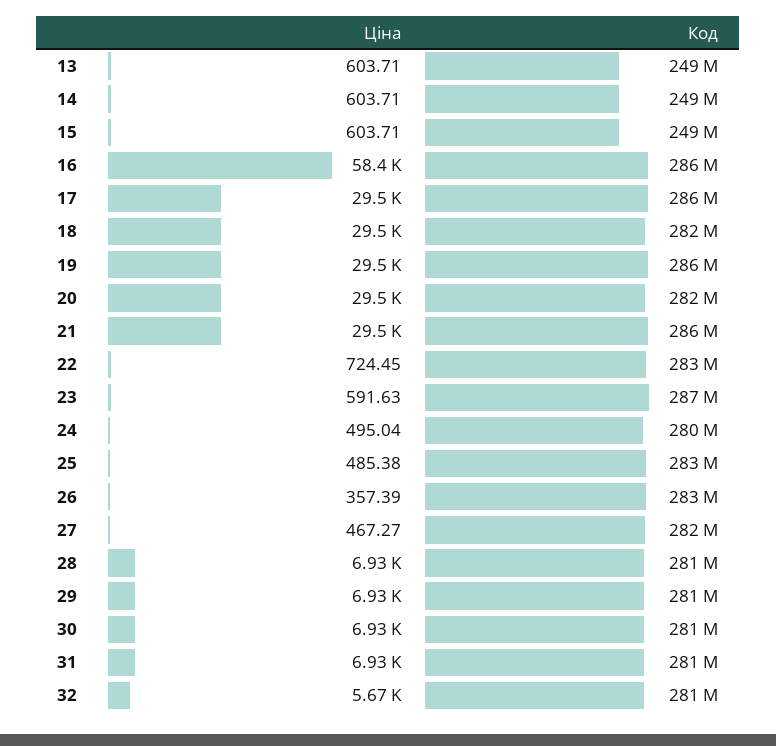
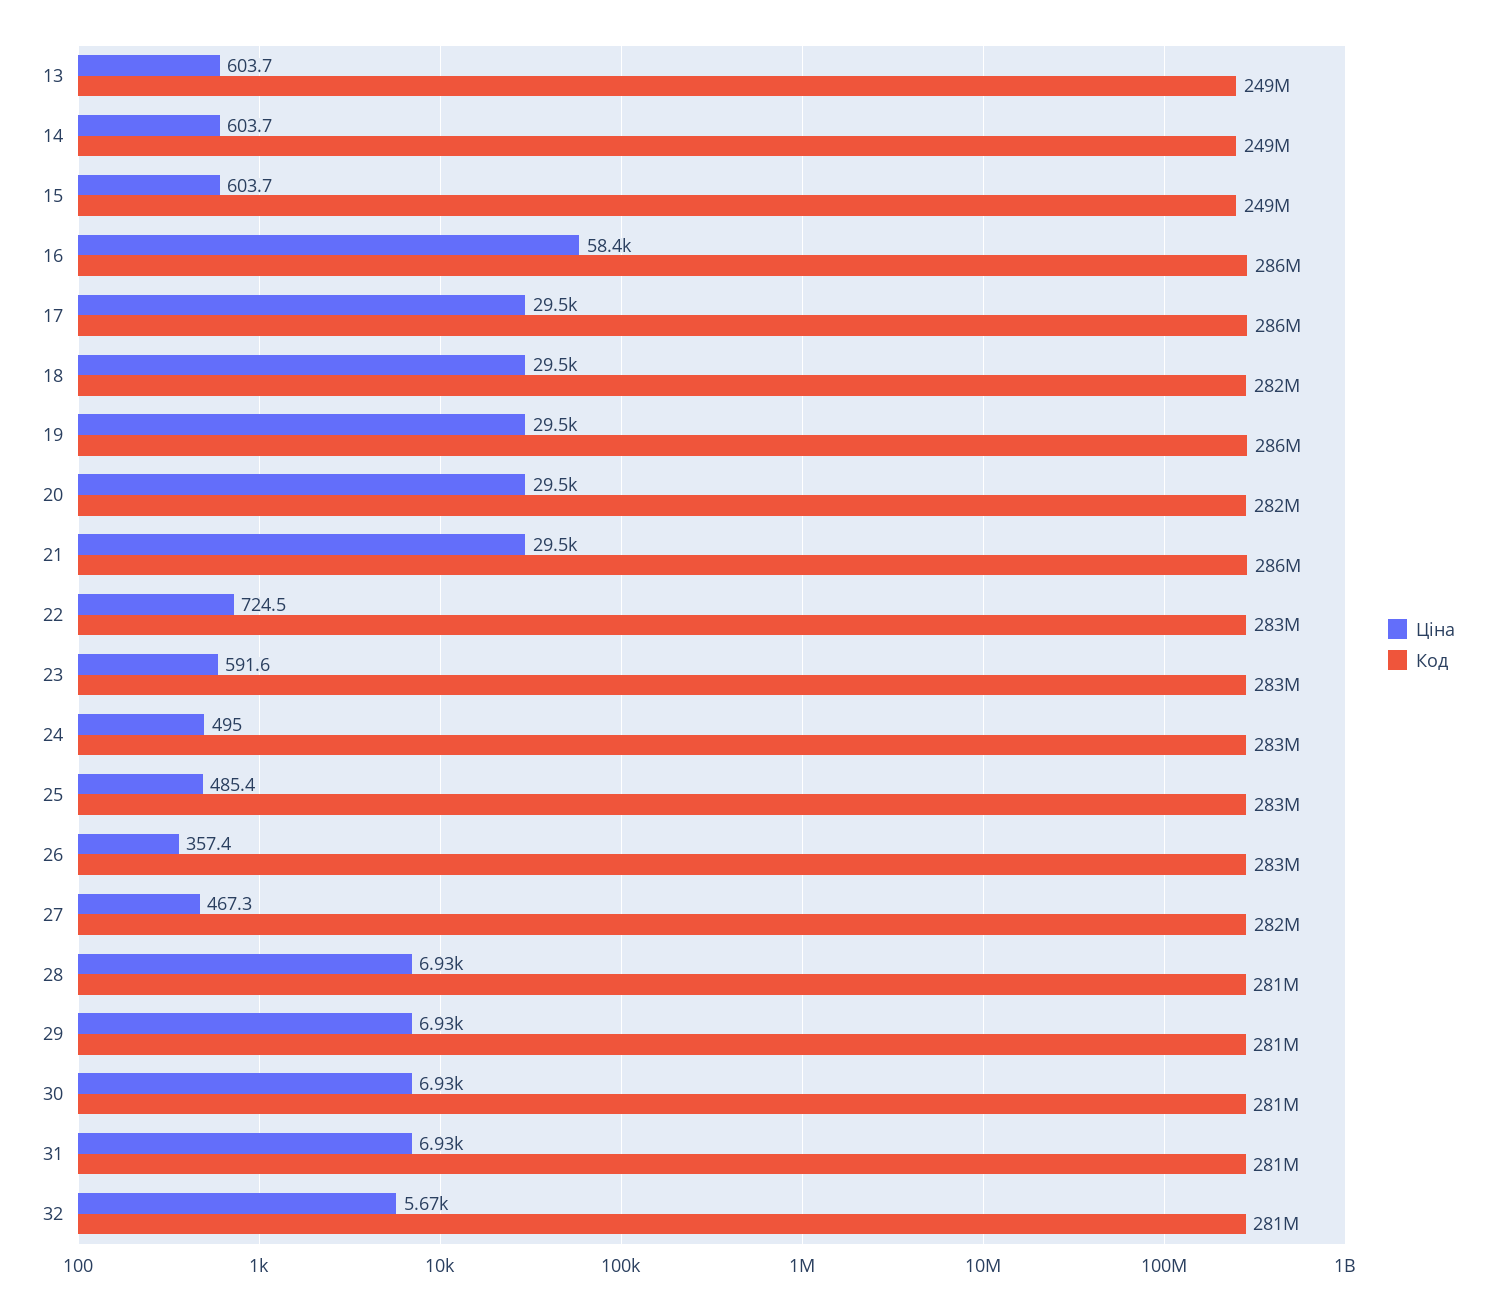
Код, 23: 287000000 -> 283000000
Код, 24: 280000000 -> 283000000

